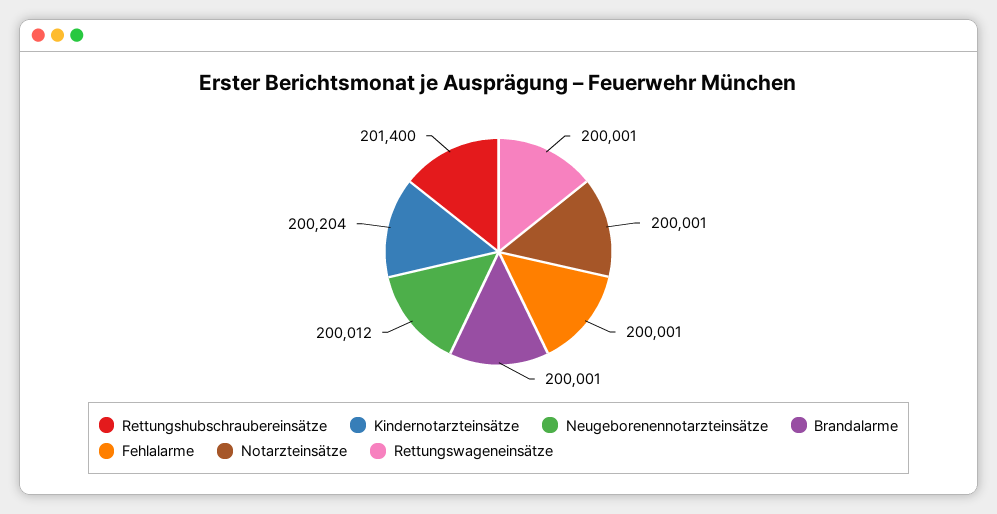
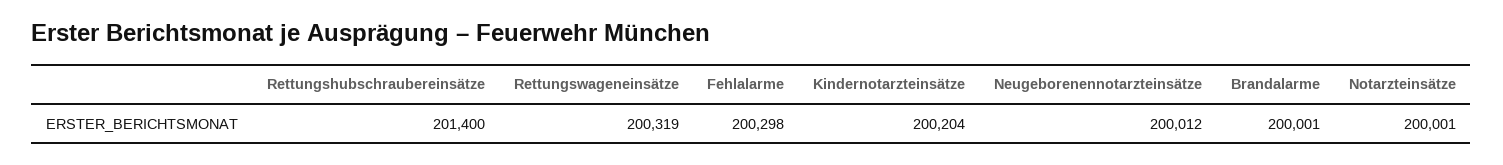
Fehlalarme: 200001 -> 200298
Rettungswageneinsätze: 200001 -> 200319

